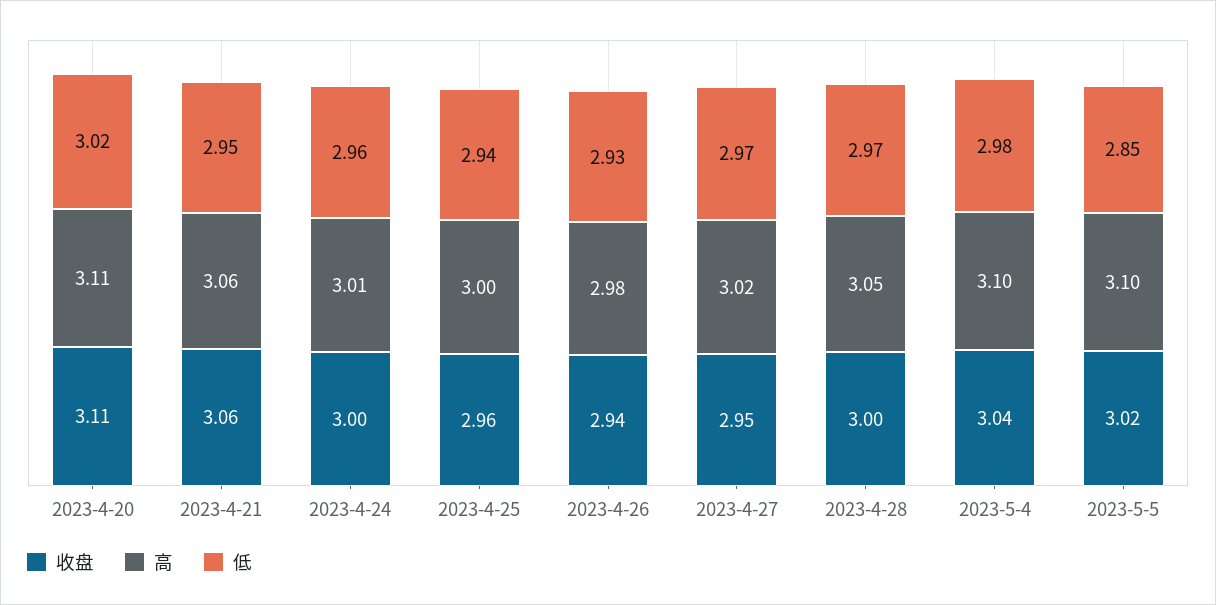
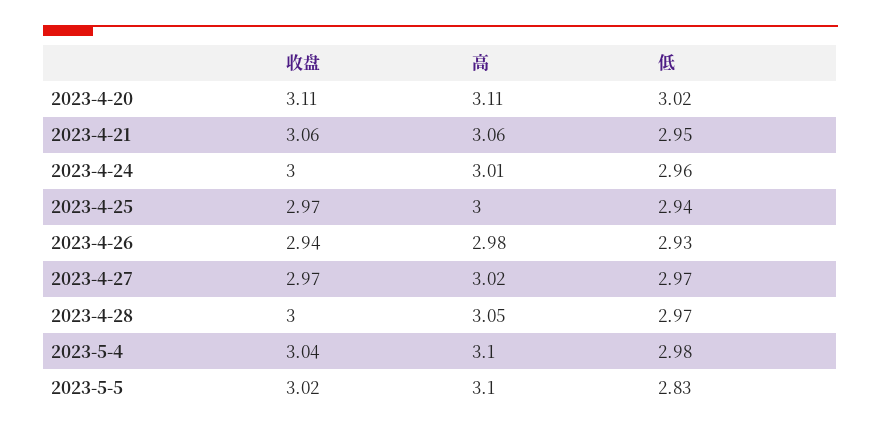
收盘, 2023-4-25: 2.96 -> 2.97
收盘, 2023-4-27: 2.95 -> 2.97
低, 2023-5-5: 2.85 -> 2.83

